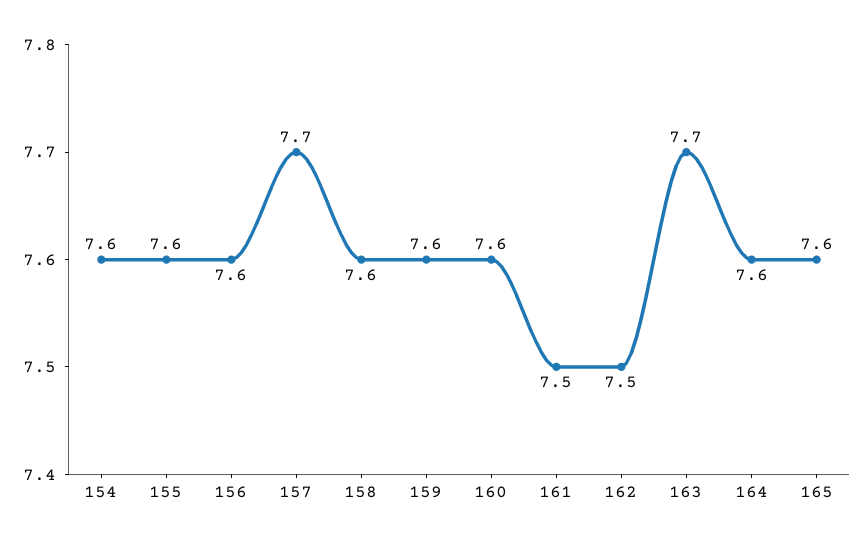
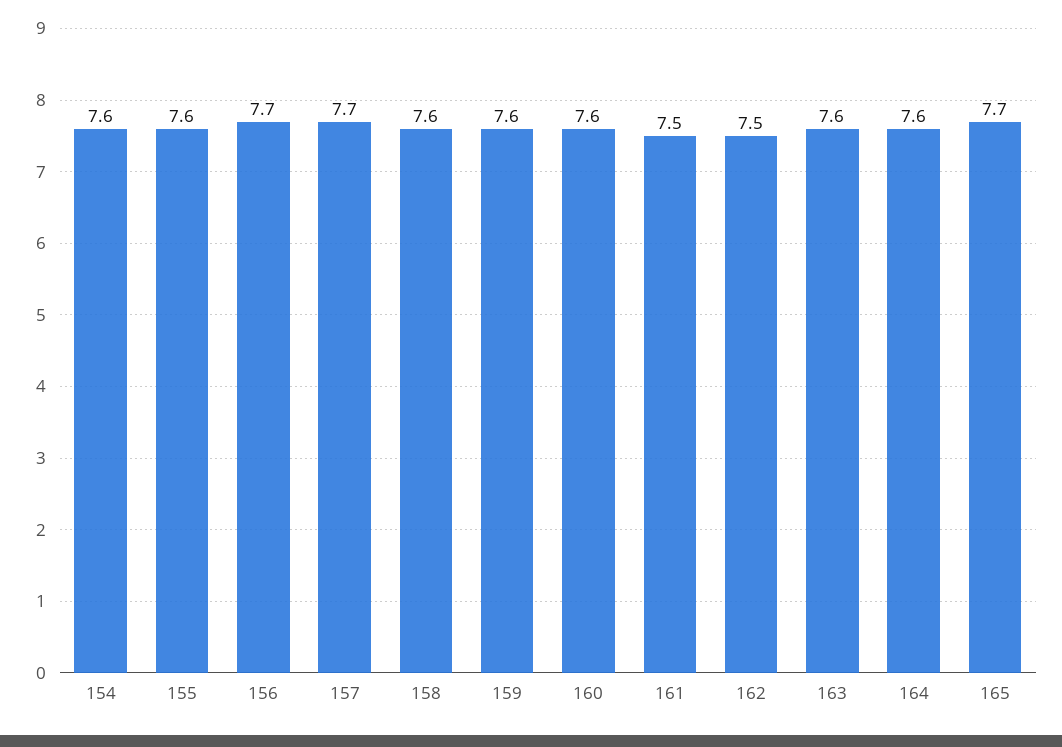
156: 7.6 -> 7.7
163: 7.7 -> 7.6
165: 7.6 -> 7.7

